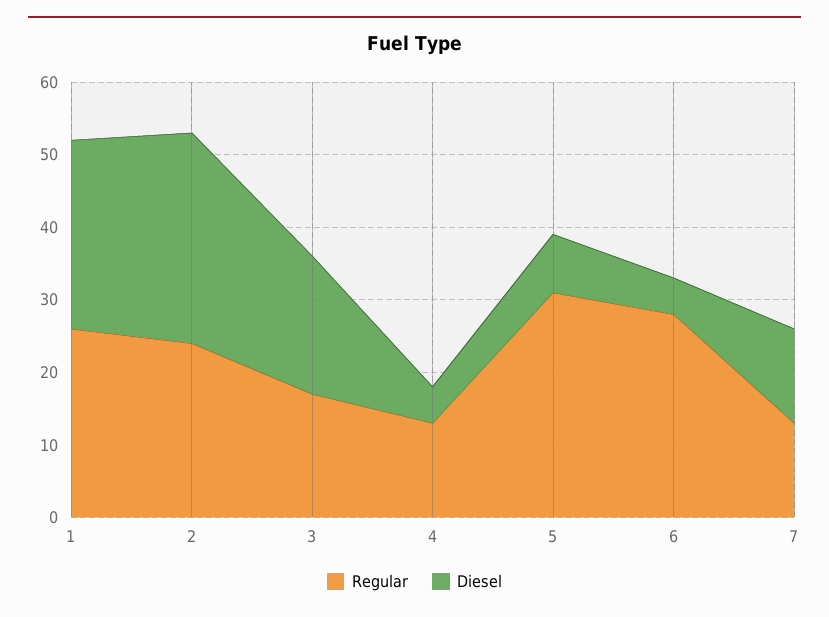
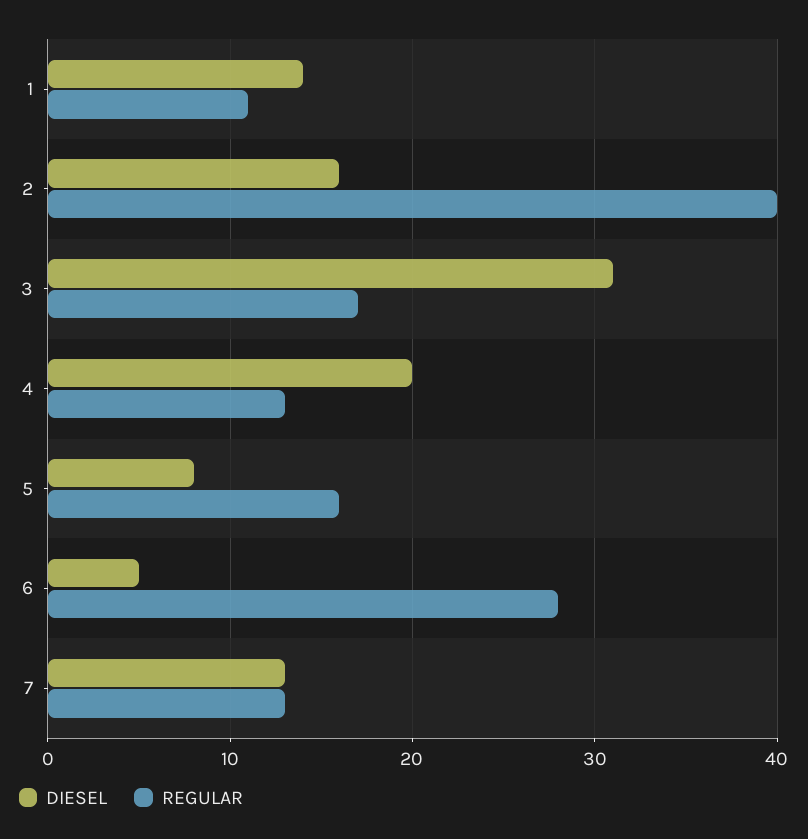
Regular, 1: 25 -> 11
Diesel, 1: 25 -> 14
Regular, 2: 25 -> 40
Diesel, 2: 30 -> 16
Diesel, 3: 20 -> 31
Diesel, 4: 5 -> 20
Regular, 5: 30 -> 16

